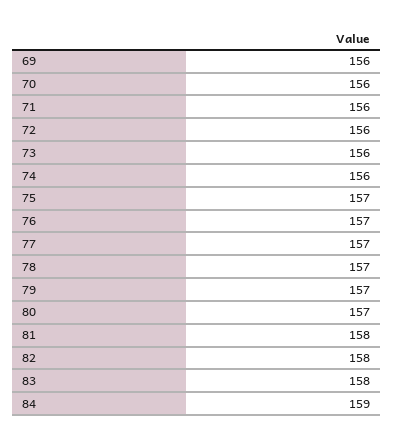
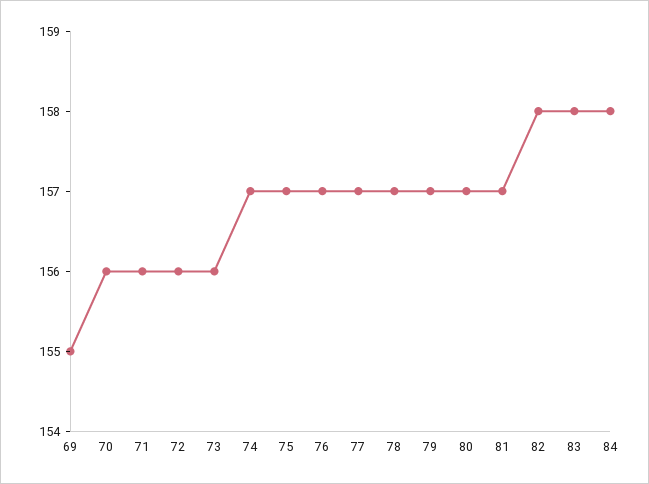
69: 156 -> 155
74: 156 -> 157
81: 158 -> 157
84: 159 -> 158

